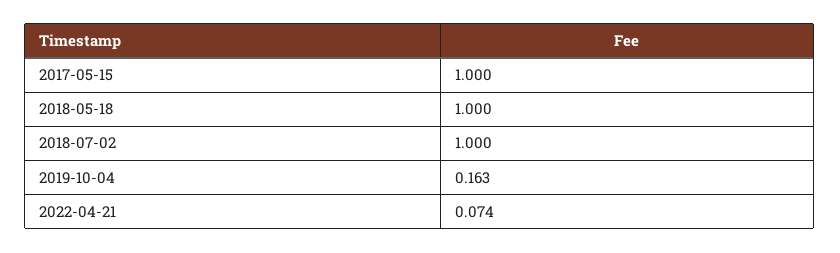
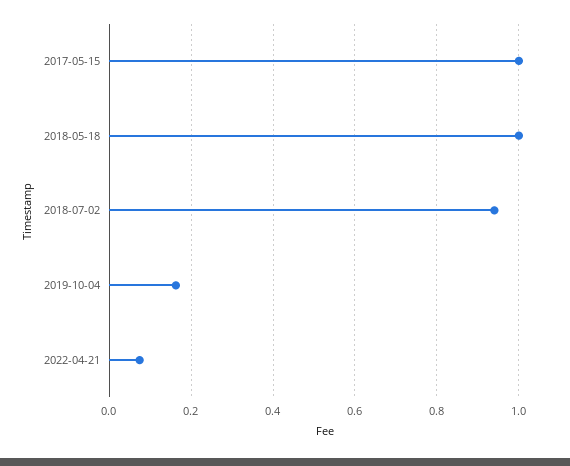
2018-07-02: 1 -> 0.94

